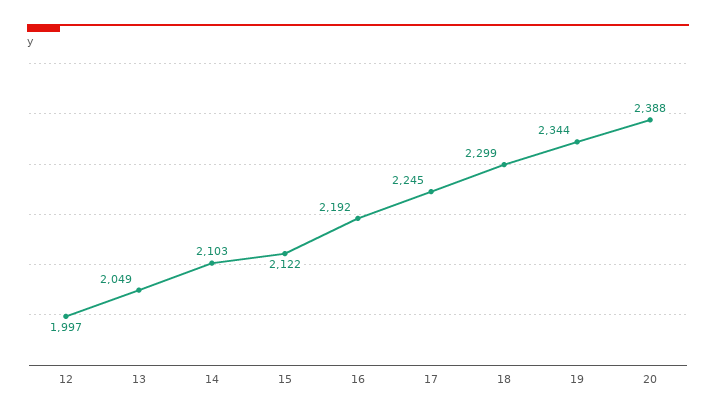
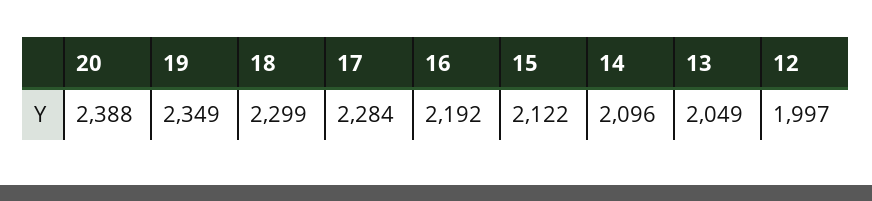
14: 2103 -> 2096
17: 2245 -> 2284
19: 2344 -> 2349

